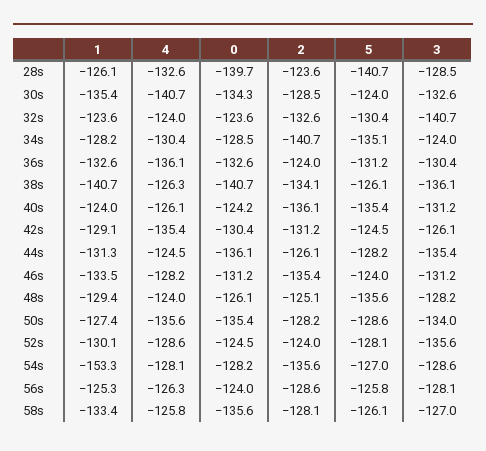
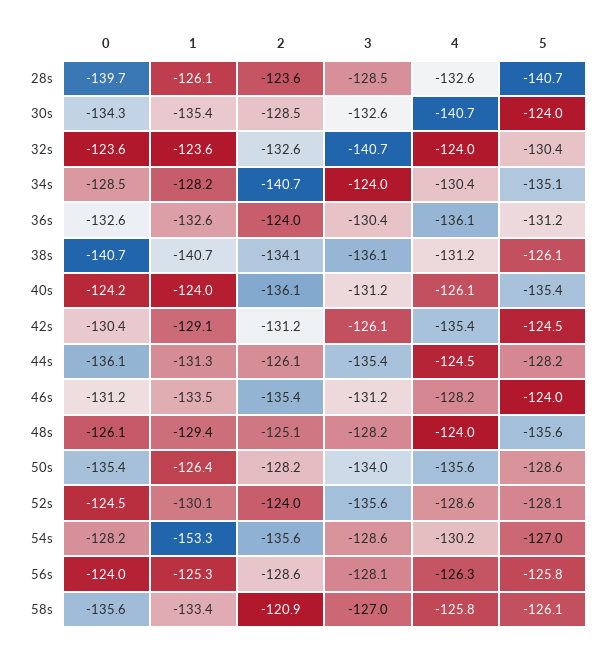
4, 38s: -126.3 -> -131.2
1, 50s: -127.4 -> -126.4
4, 54s: -128.1 -> -130.2
2, 58s: -128.1 -> -120.9

